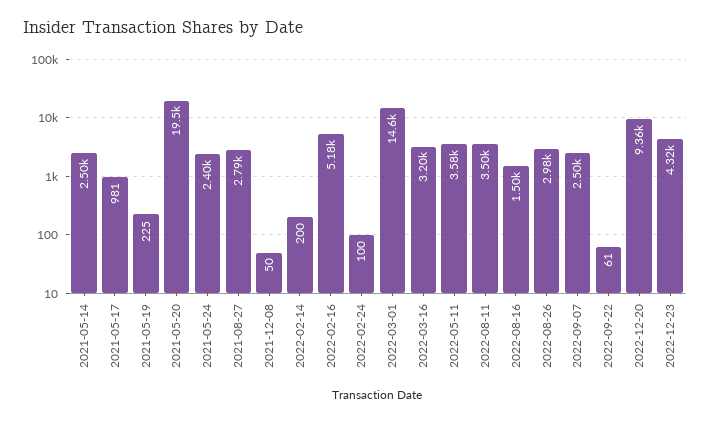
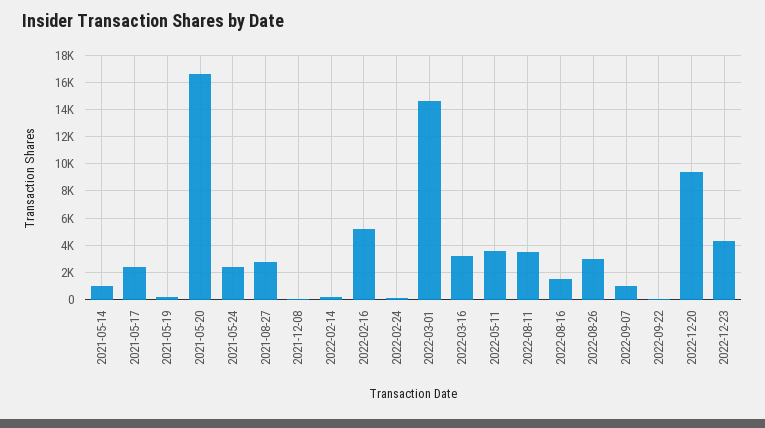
2021-05-14: 2500 -> 1000
2021-05-17: 981 -> 2500
2021-05-20: 19500 -> 16500
2022-09-07: 2500 -> 1000

